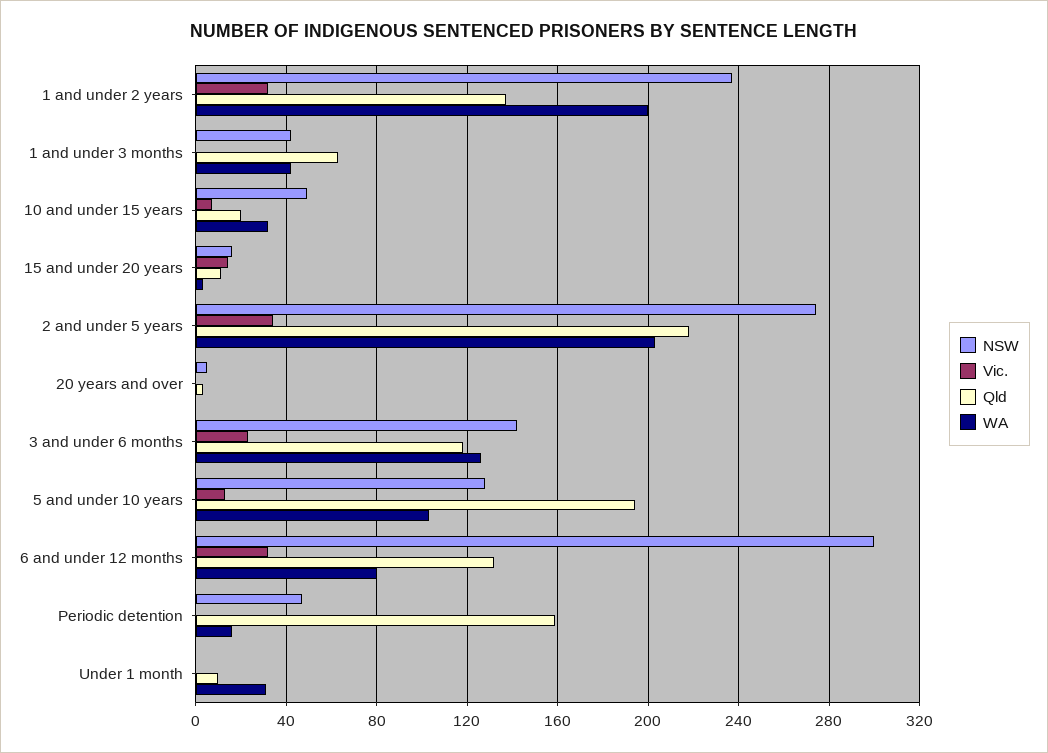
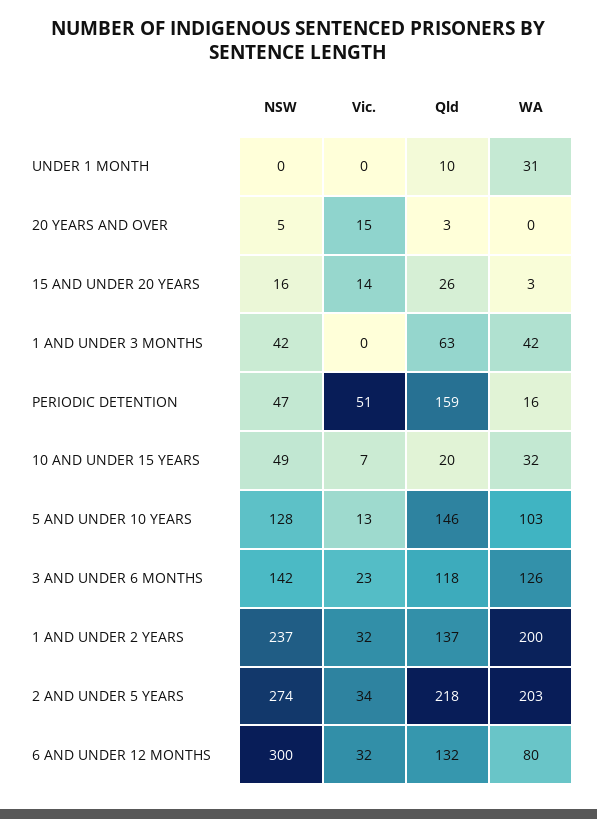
Qld, 15 and under 20 years: 10 -> 26
Vic., 20 years and over: 0 -> 15
Qld, 5 and under 10 years: 195 -> 146
Vic., Periodic detention: 0 -> 51

